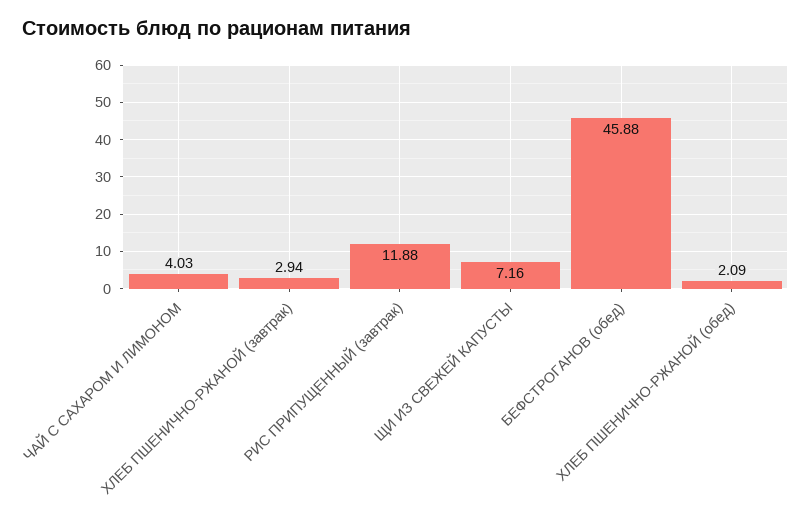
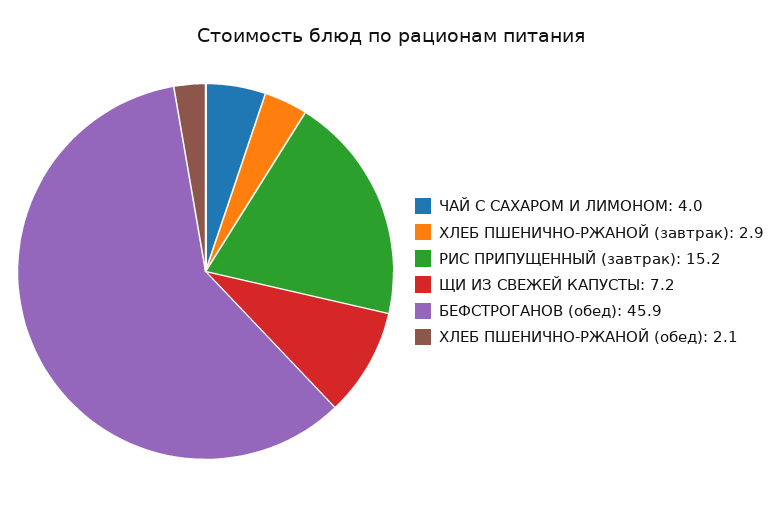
РИС ПРИПУЩЕННЫЙ (завтрак): 11.88 -> 15.2

